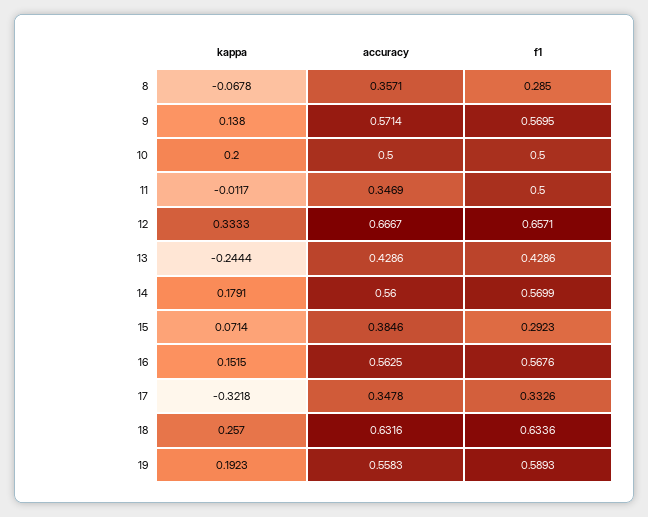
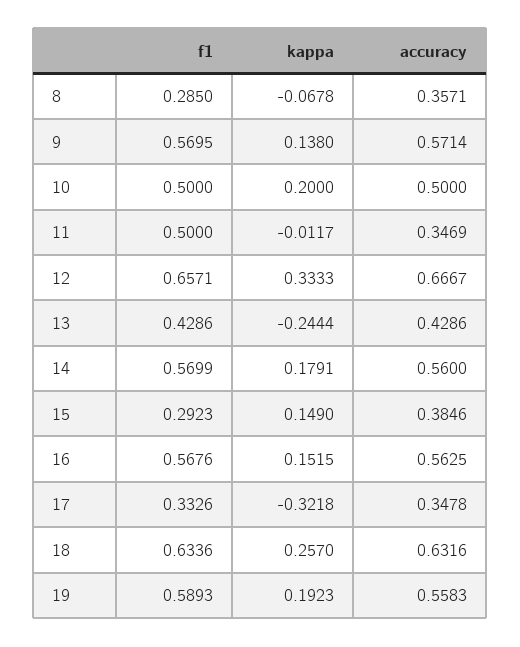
kappa, 15: 0.0714 -> 0.149

